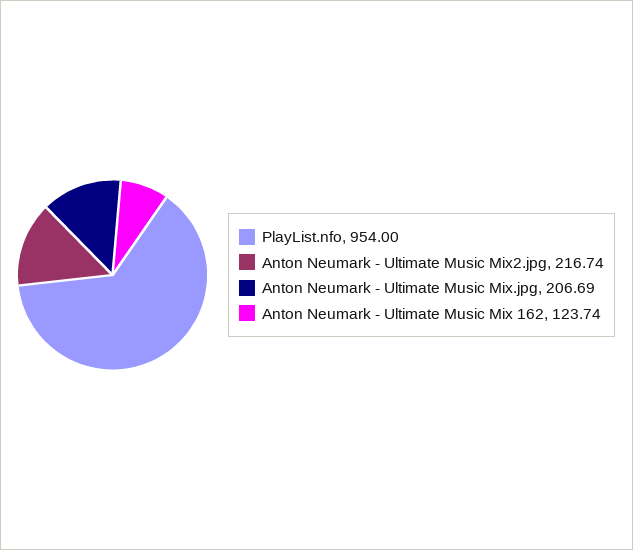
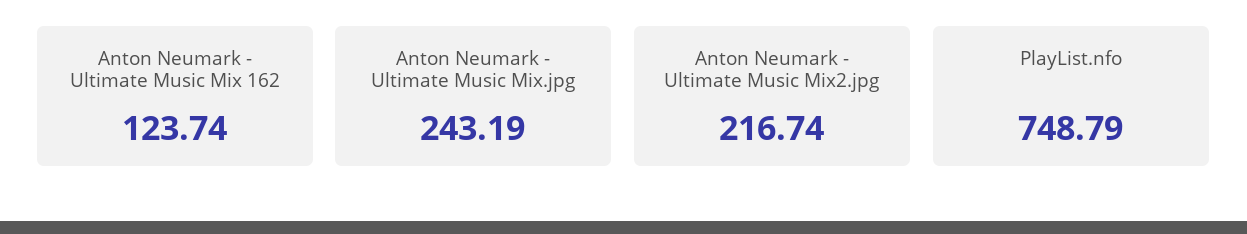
PlayList.nfo: 954 -> 748.79
Anton Neumark - Ultimate Music Mix.jpg: 206.69 -> 243.19

